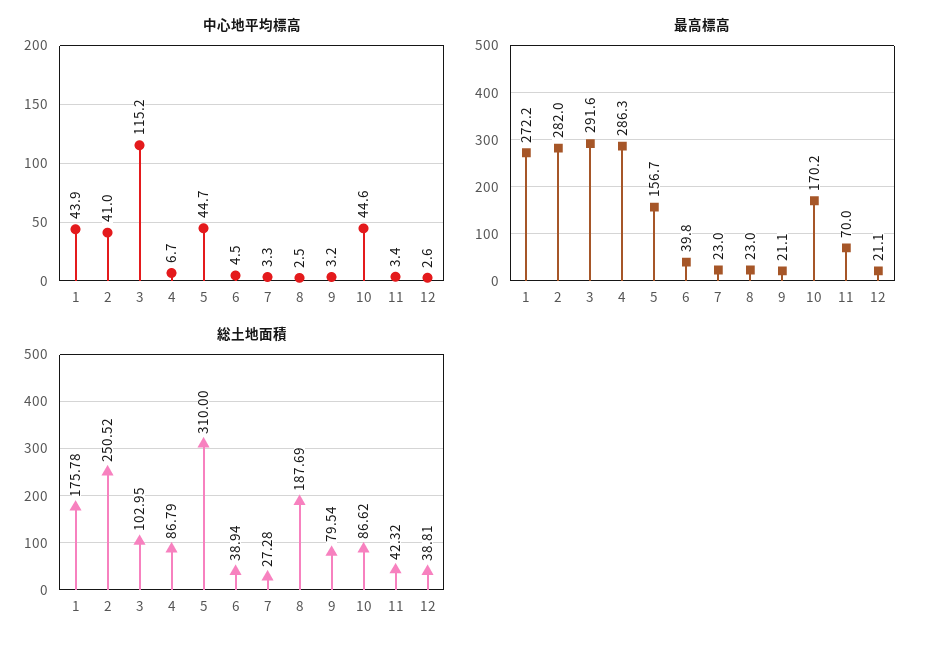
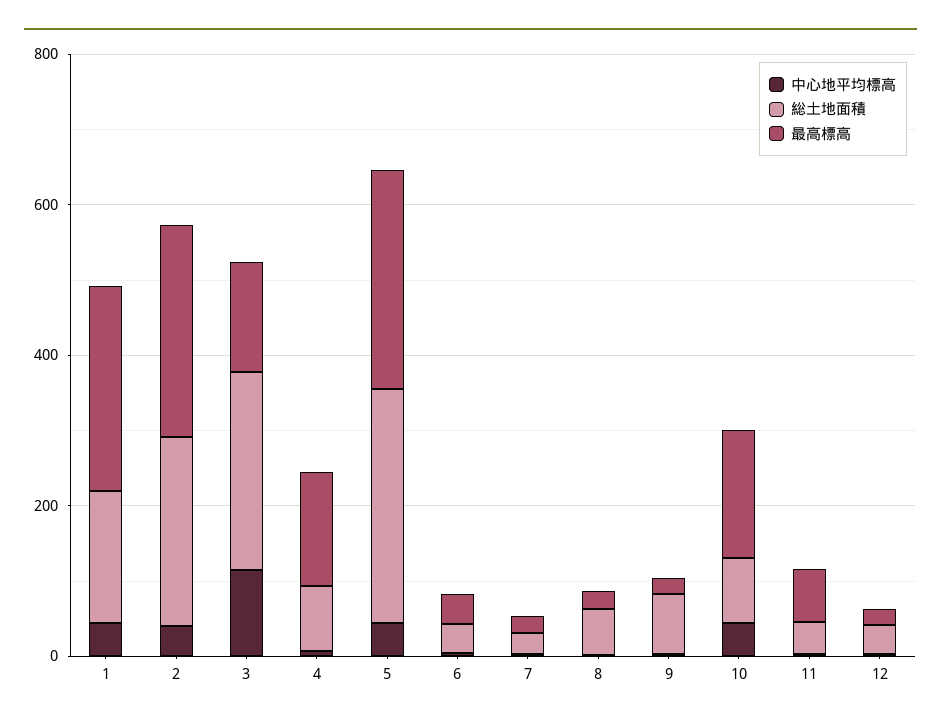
最高標高, 3: 291.6 -> 150
最高標高, 4: 286.3 -> 150
最高標高, 5: 156.7 -> 300
総土地面積, 3: 102.95 -> 250
総土地面積, 8: 187.69 -> 50

